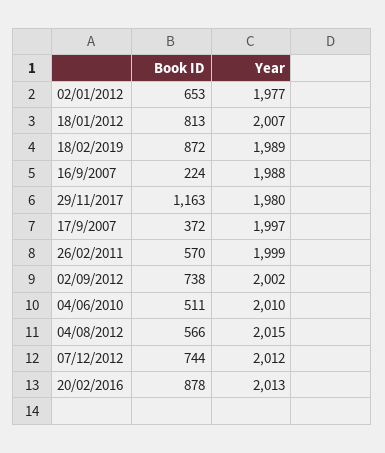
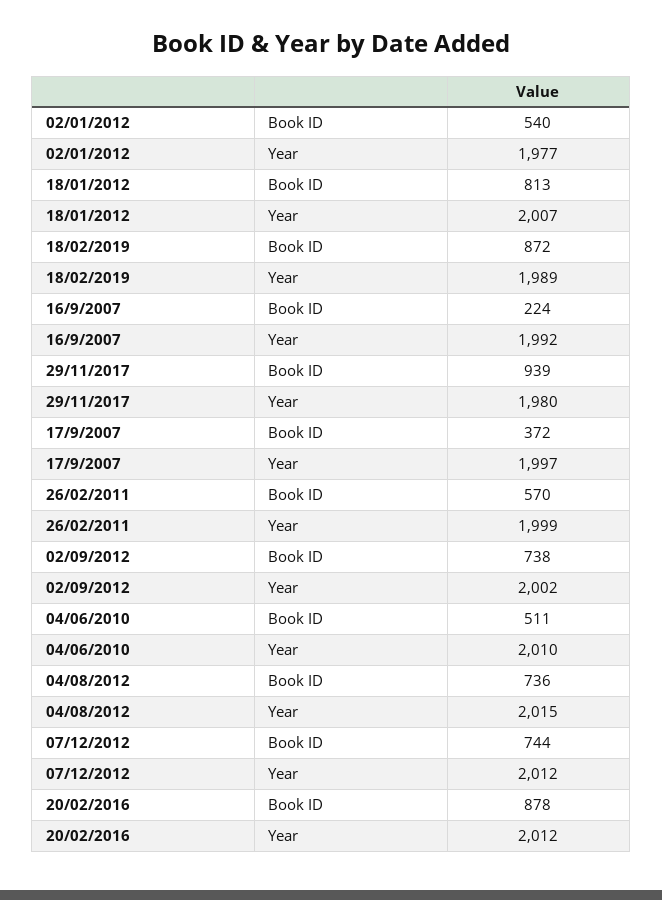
Book ID, 02/01/2012: 653 -> 540
Year, 16/9/2007: 1988 -> 1992
Book ID, 29/11/2017: 1163 -> 939
Book ID, 04/08/2012: 566 -> 736
Year, 20/02/2016: 2013 -> 2012

